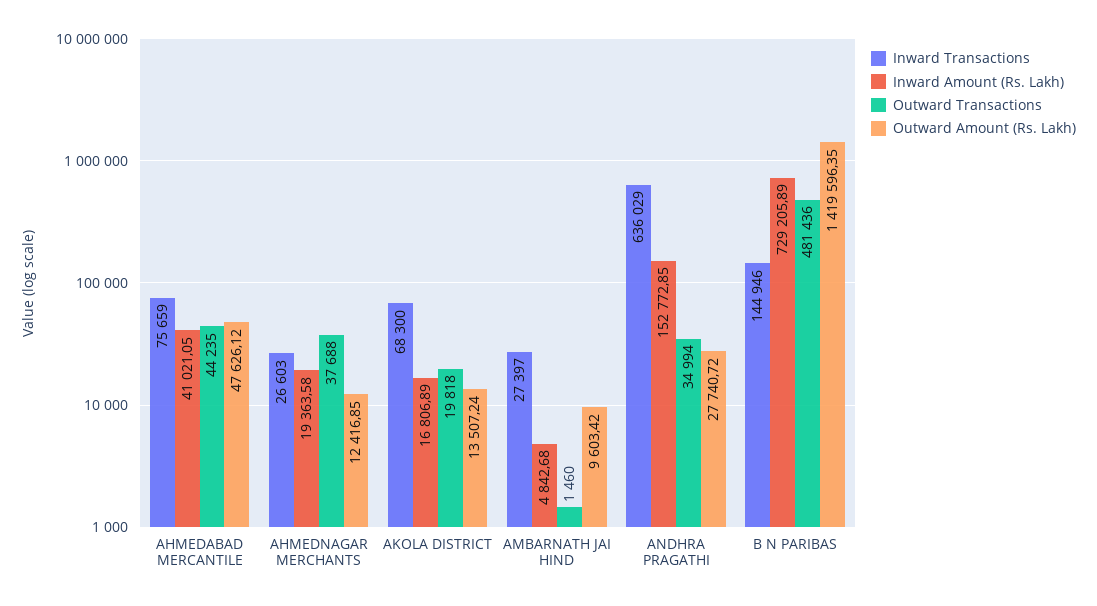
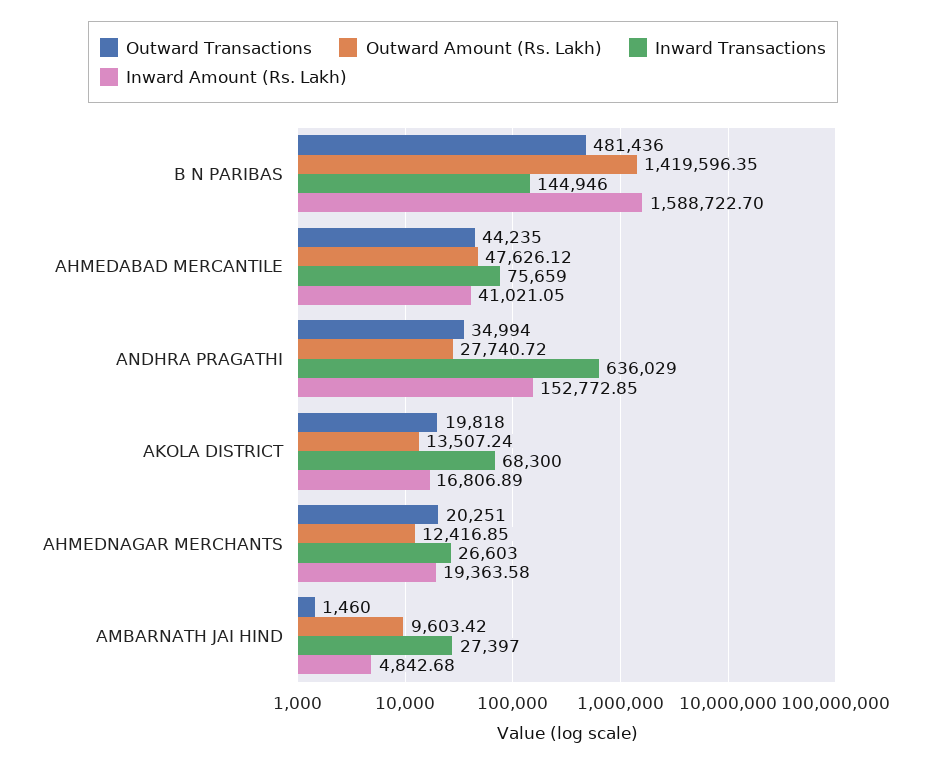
Outward Transactions, AHMEDNAGAR MERCHANTS: 37688 -> 20251
Inward Amount (Rs. Lakh), B N PARIBAS: 729205.89 -> 1588722.7

